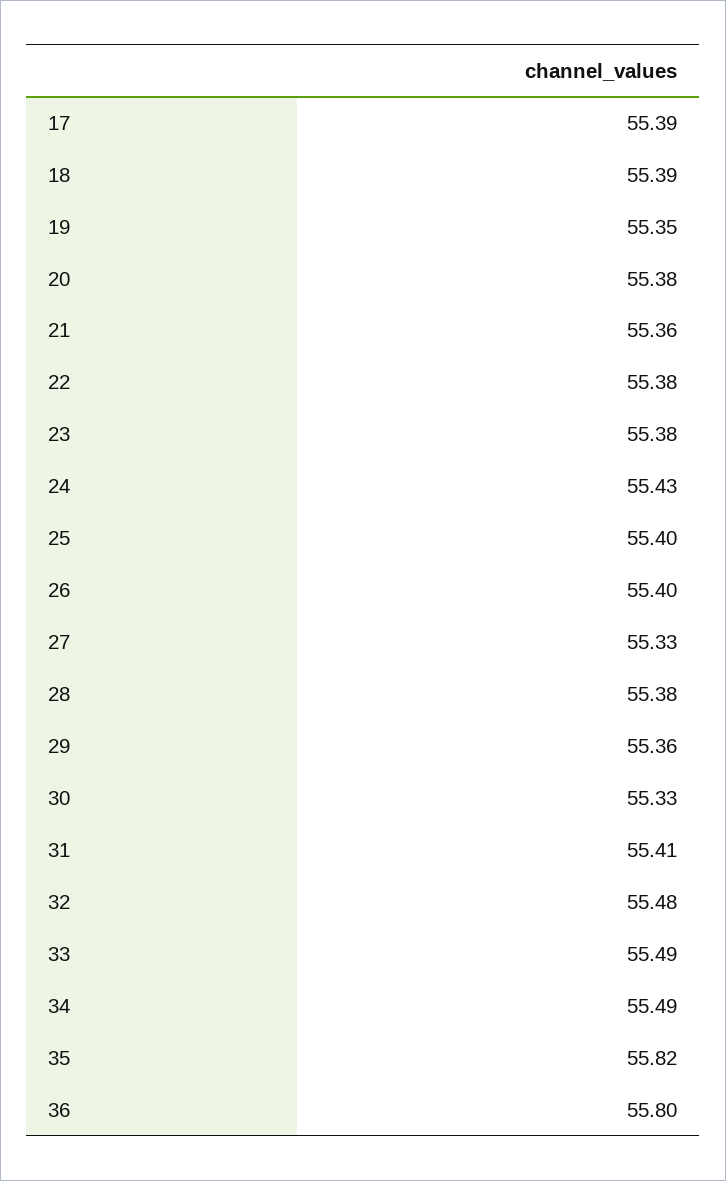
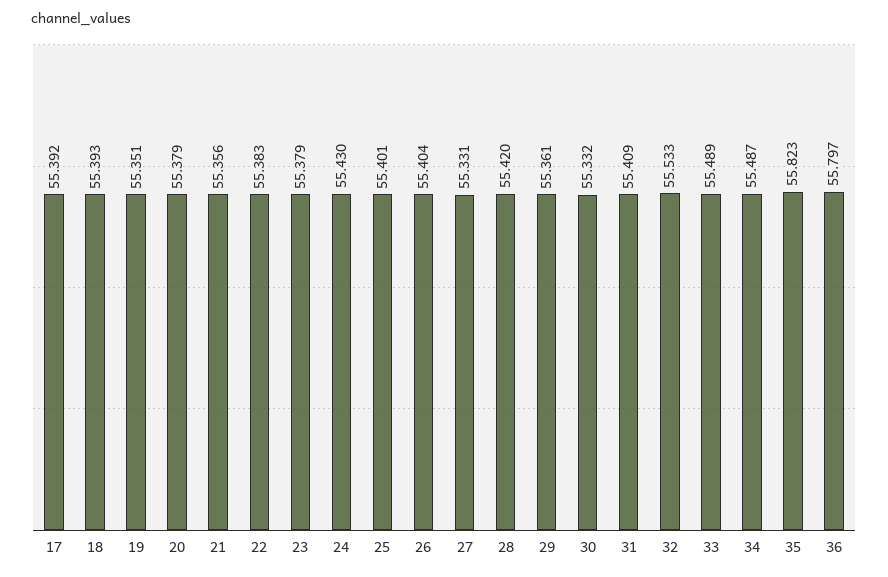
28: 55.38 -> 55.42
32: 55.48 -> 55.533

